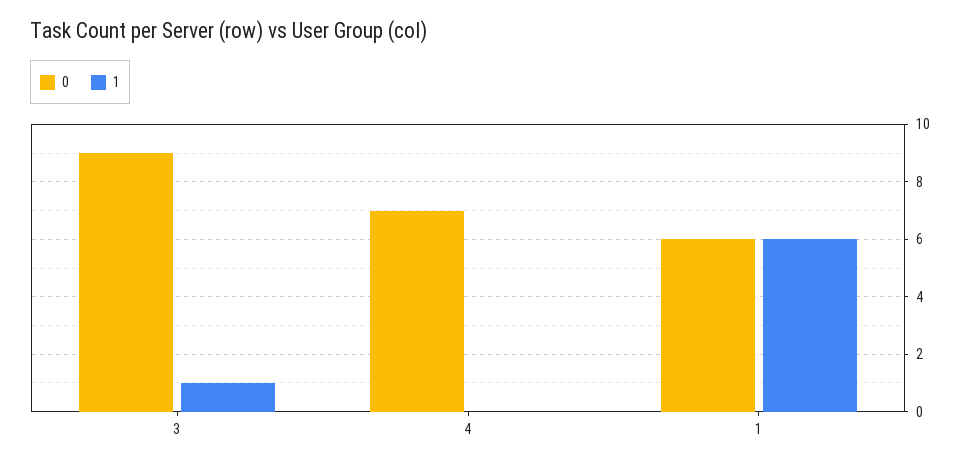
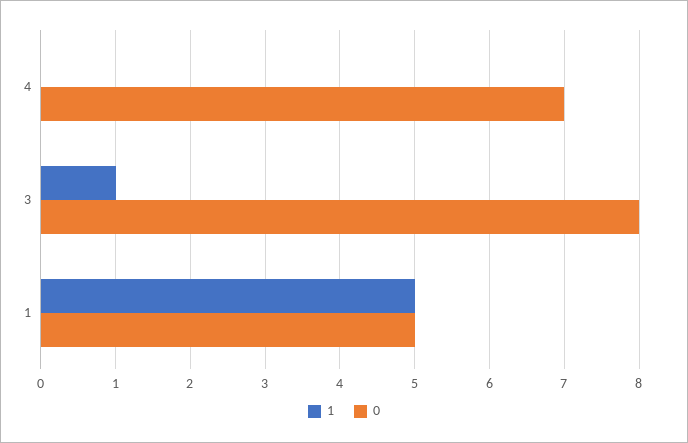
0, 3: 9 -> 8
0, 1: 6 -> 5
1, 1: 6 -> 5

